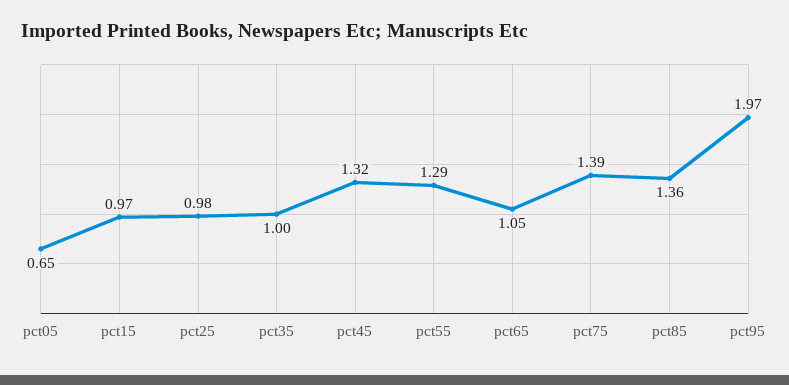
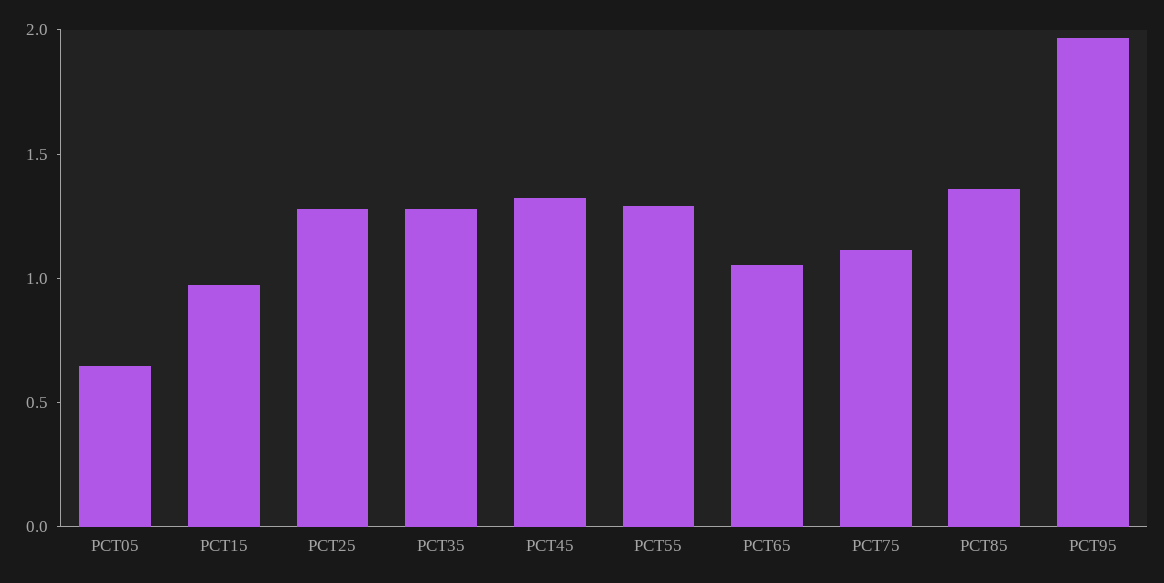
pct25: 0.98 -> 1.3
pct35: 1 -> 1.3
pct75: 1.39 -> 1.1

